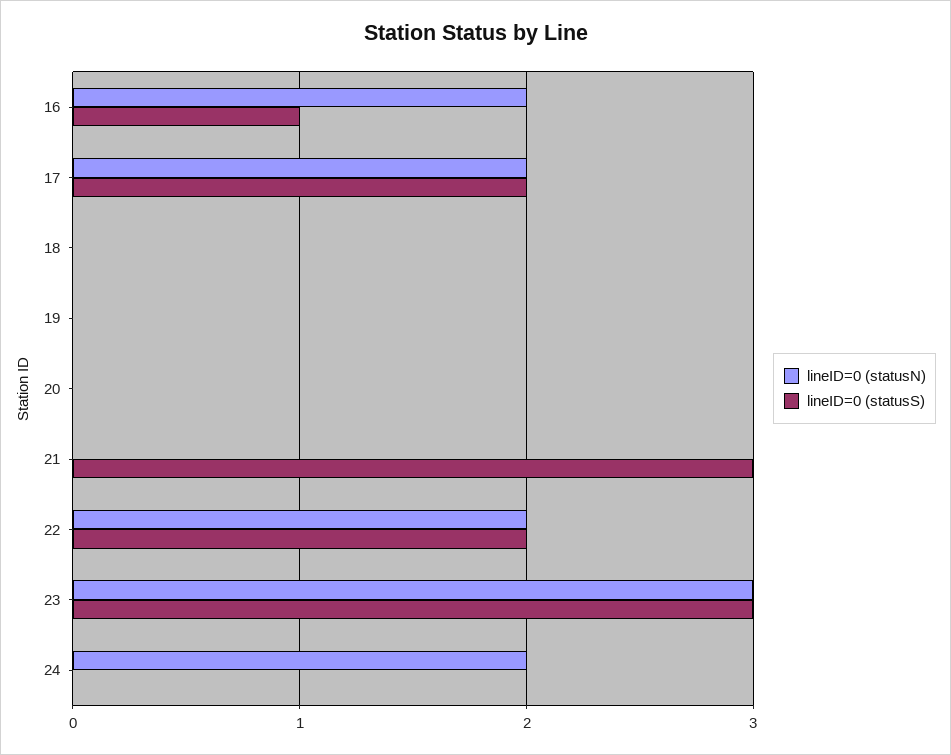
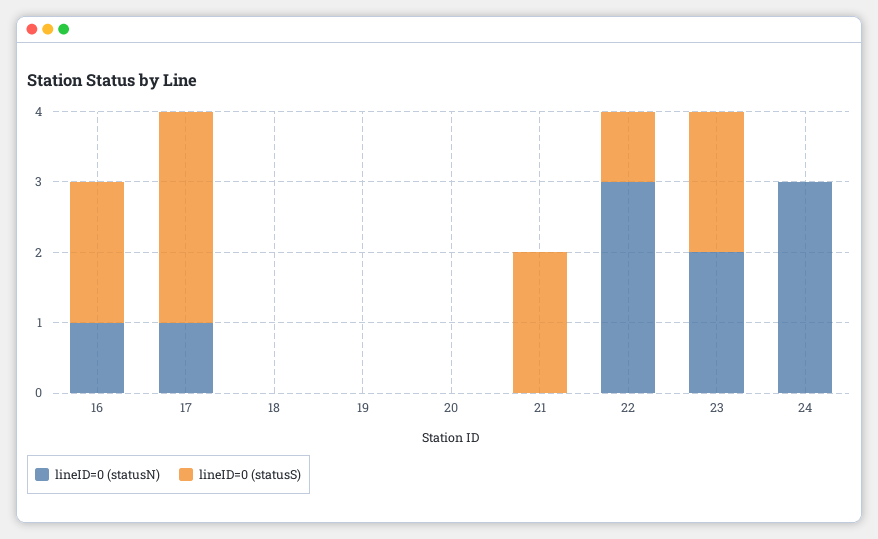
lineID=0 (statusN), 16: 2 -> 1
lineID=0 (statusS), 16: 1 -> 2
lineID=0 (statusN), 17: 2 -> 1
lineID=0 (statusS), 17: 2 -> 3
lineID=0 (statusS), 21: 3 -> 2
lineID=0 (statusN), 22: 2 -> 3
lineID=0 (statusS), 22: 2 -> 1
lineID=0 (statusN), 23: 3 -> 2
lineID=0 (statusS), 23: 3 -> 2
lineID=0 (statusN), 24: 2 -> 3

